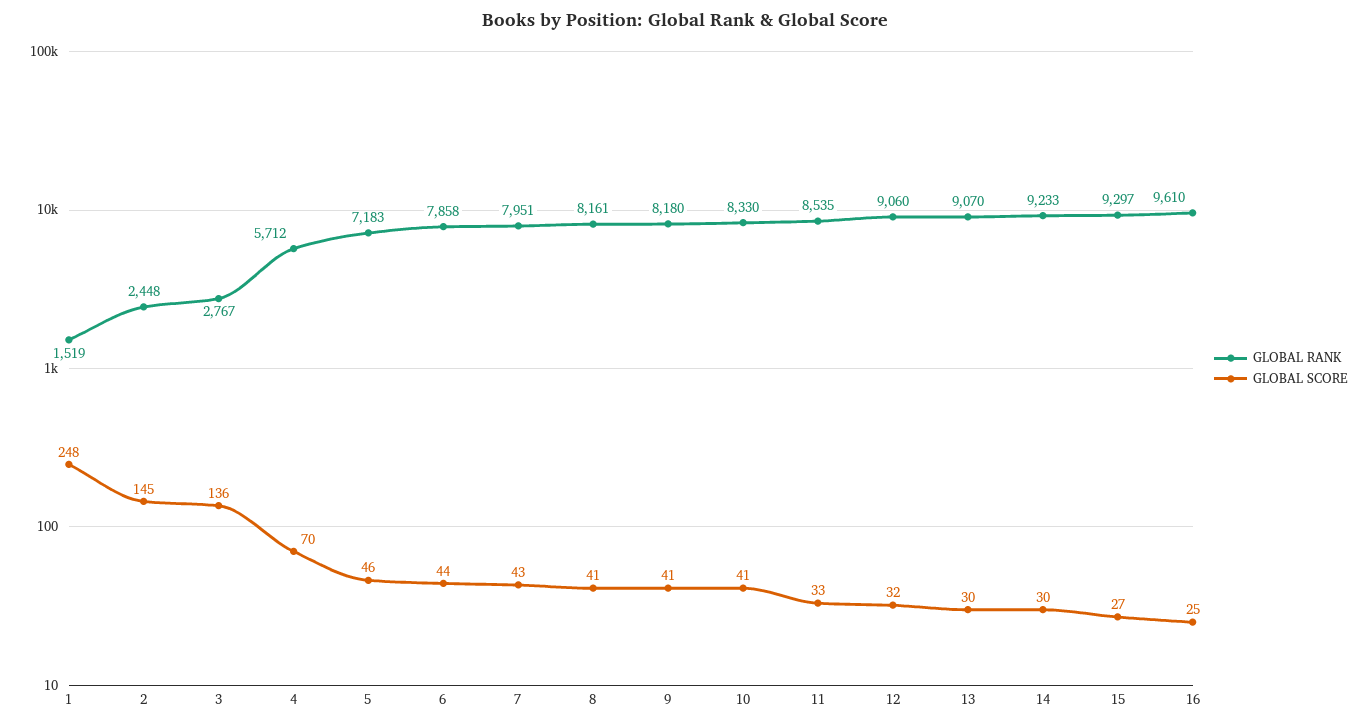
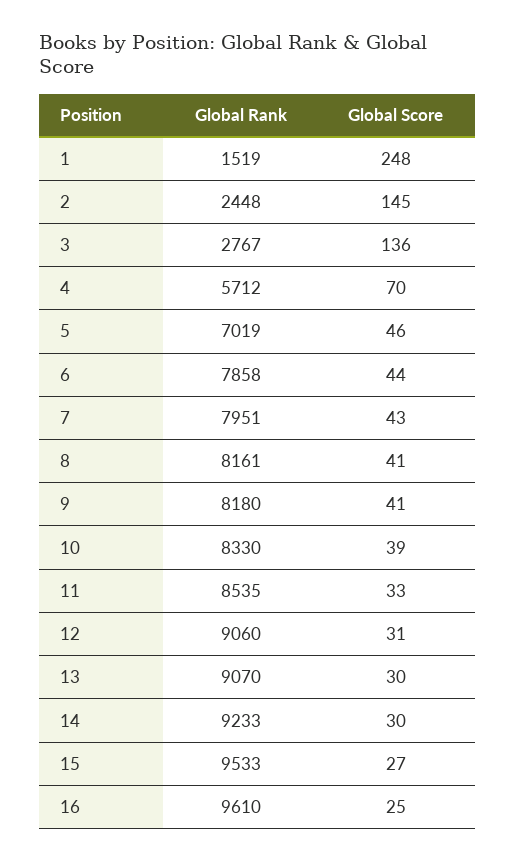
GLOBAL RANK, 5: 7183 -> 7019
GLOBAL SCORE, 10: 41 -> 39
GLOBAL SCORE, 12: 32 -> 31
GLOBAL RANK, 15: 9297 -> 9533

